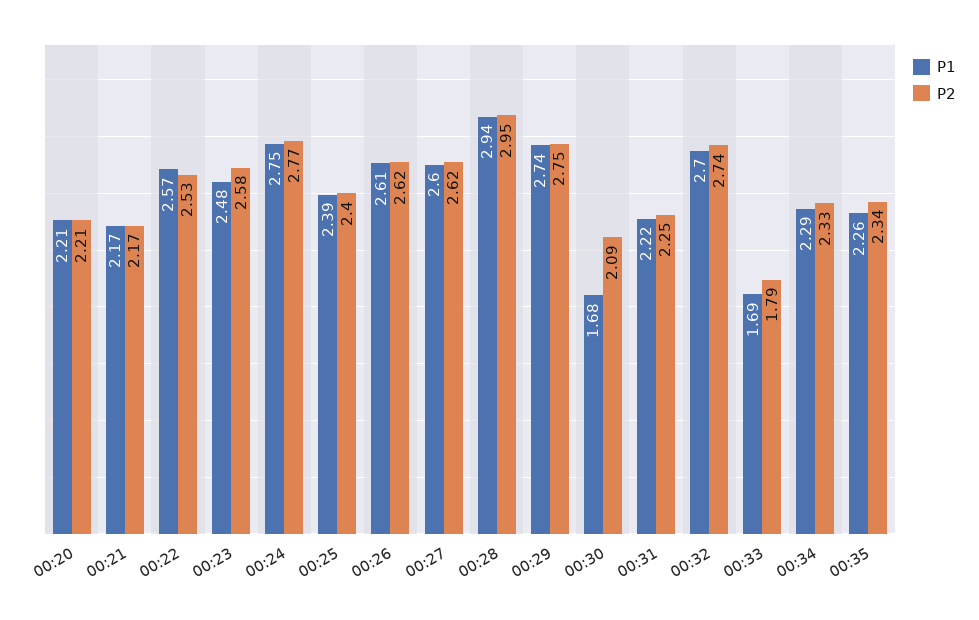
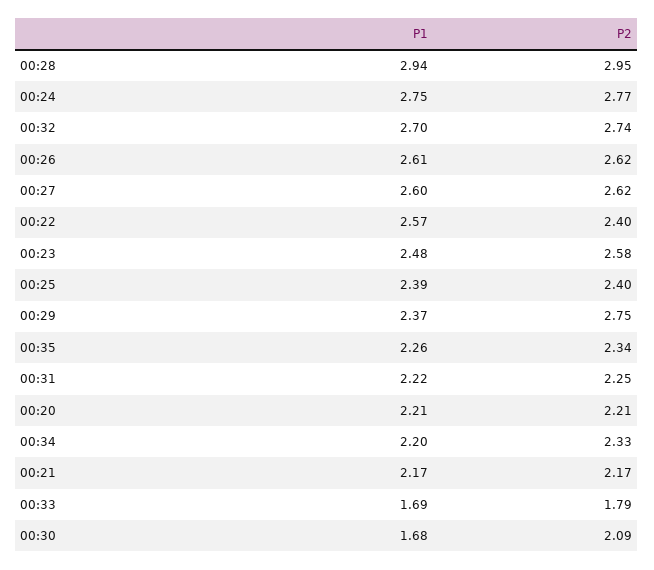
P2, 00:22: 2.53 -> 2.4
P1, 00:29: 2.74 -> 2.37
P1, 00:34: 2.29 -> 2.2

